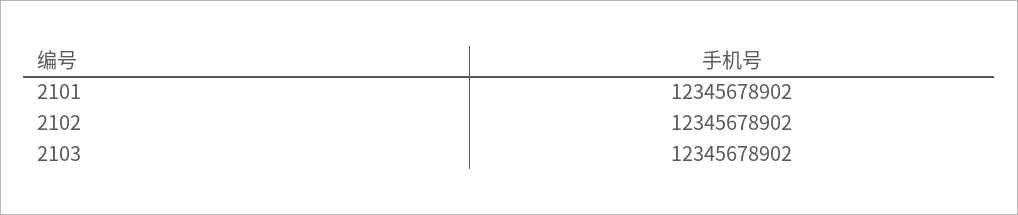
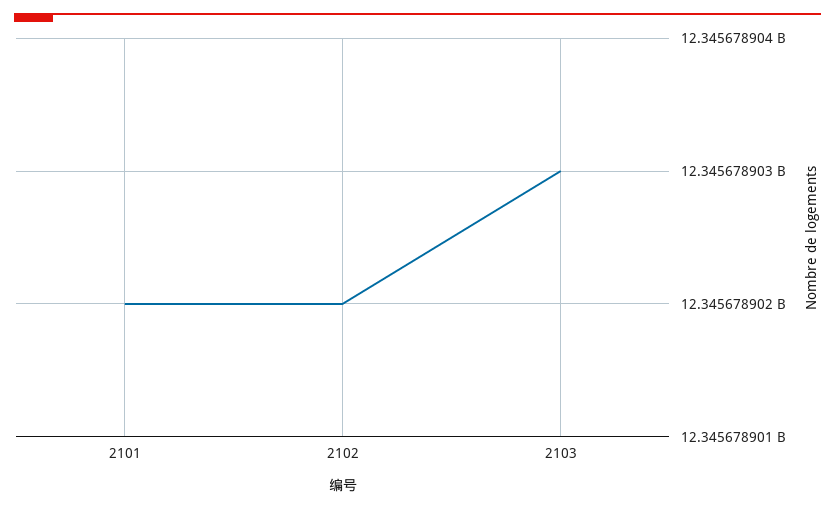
2103: 12345678902 -> 12345678903

